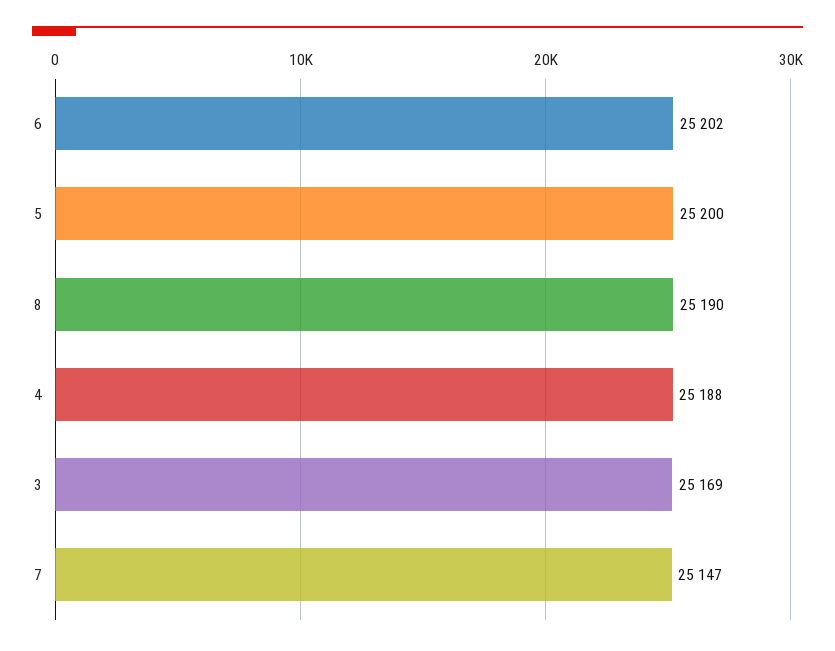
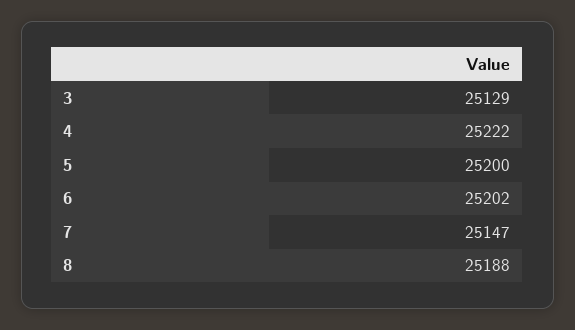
8: 25190 -> 25188
4: 25188 -> 25222
3: 25169 -> 25129

